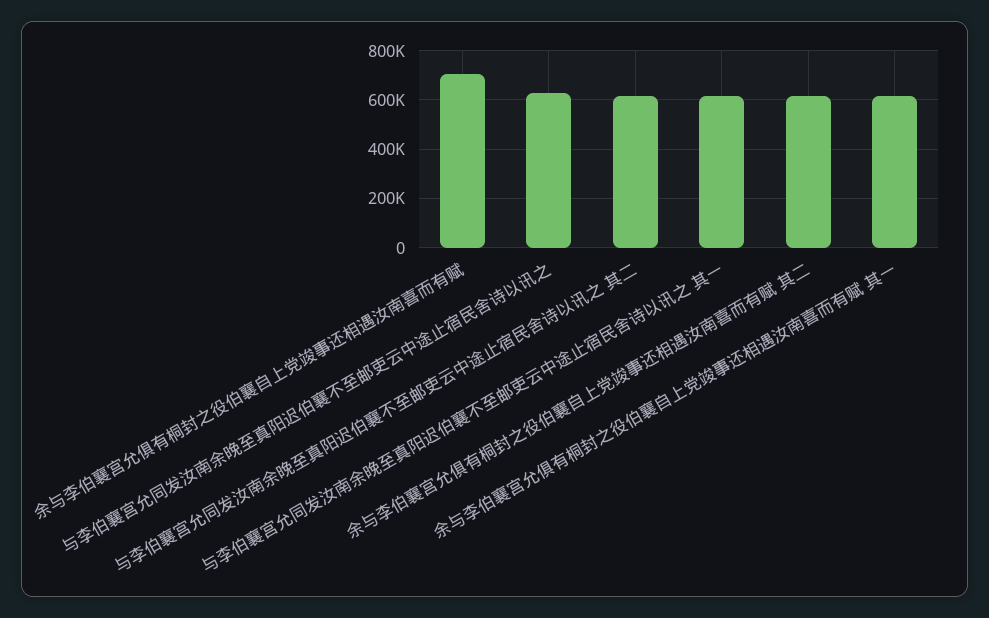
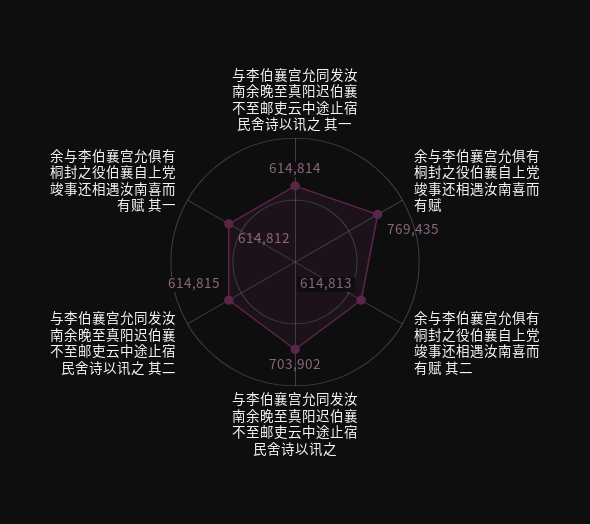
余与李伯襄宫允俱有桐封之役伯襄自上党竣事还相遇汝南喜而有赋: 700000 -> 769435
与李伯襄宫允同发汝南余晚至真阳迟伯襄不至邮吏云中途止宿民舍诗以讯之: 625000 -> 703902

